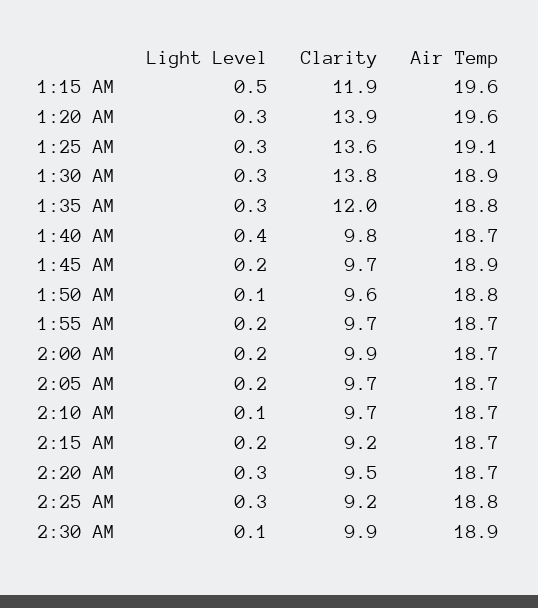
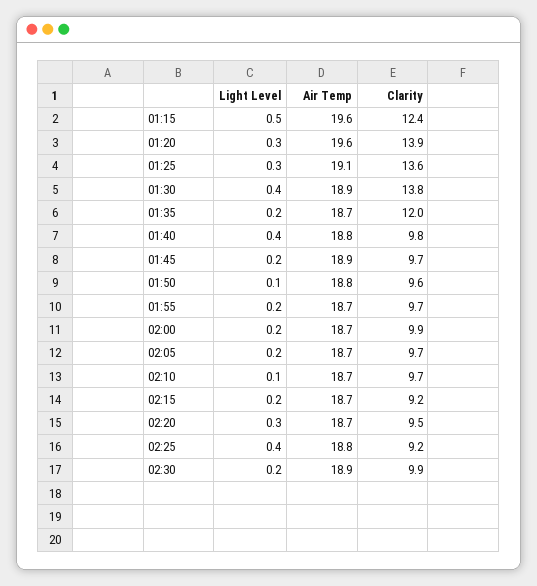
Clarity, 1:15 AM: 11.9 -> 12.4
Light Level, 1:30 AM: 0.3 -> 0.4
Light Level, 1:35 AM: 0.3 -> 0.2
Air Temp, 1:35 AM: 18.8 -> 18.7
Air Temp, 1:40 AM: 18.7 -> 18.8
Light Level, 2:25 AM: 0.3 -> 0.4
Light Level, 2:30 AM: 0.1 -> 0.2

